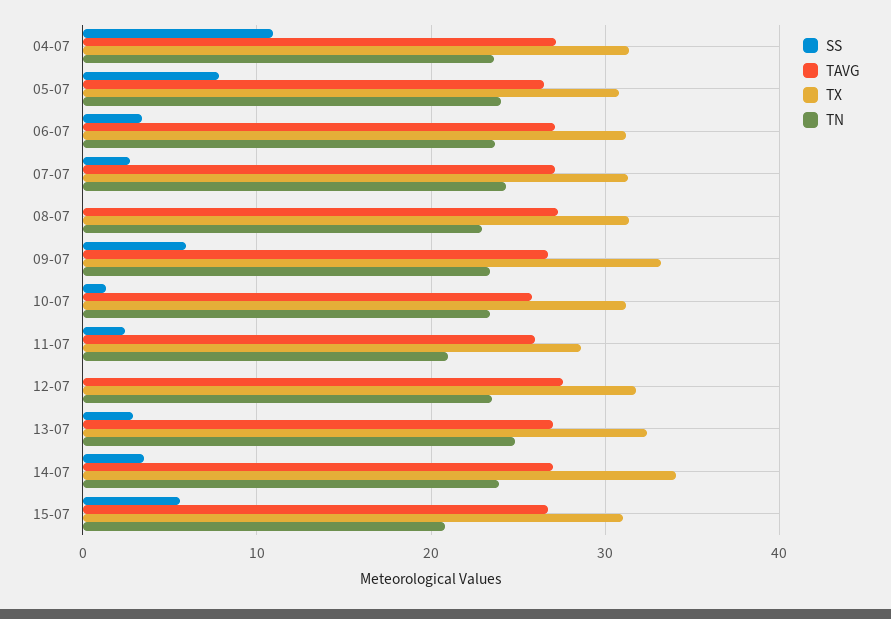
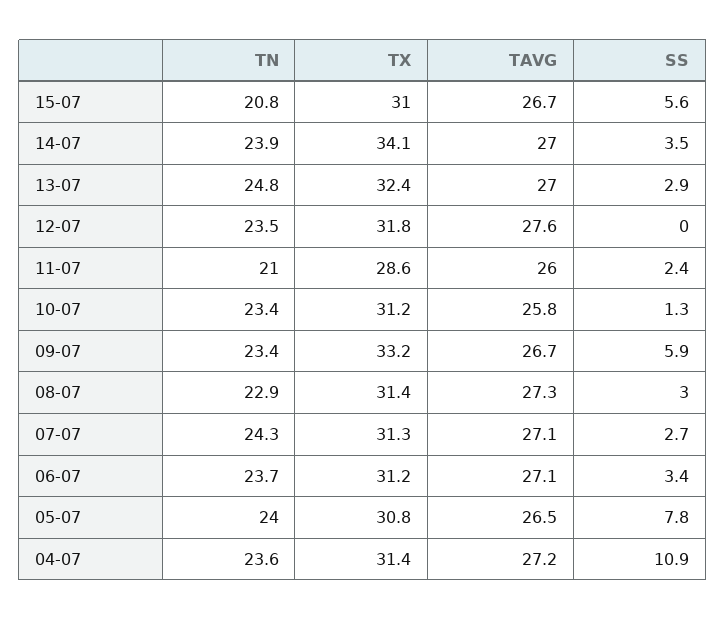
SS, 08-07: 0 -> 3

